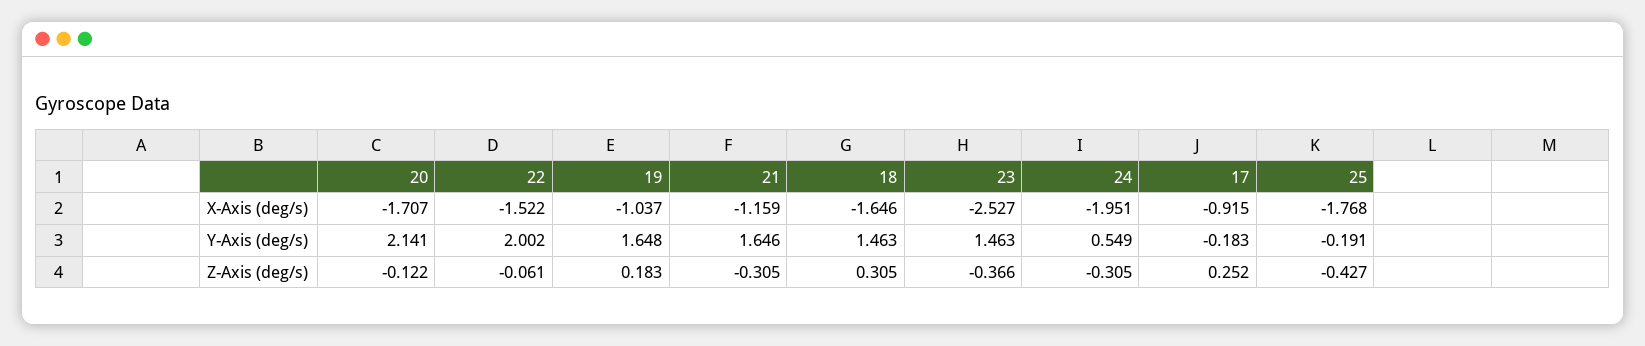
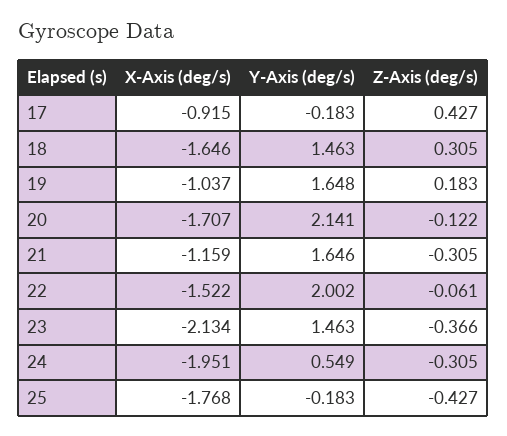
23, X-Axis (deg/s): -2.527 -> -2.134
25, Y-Axis (deg/s): -0.191 -> -0.183
17, Z-Axis (deg/s): 0.252 -> 0.427

